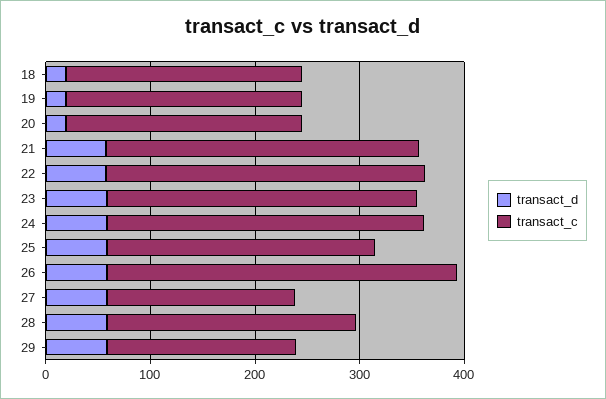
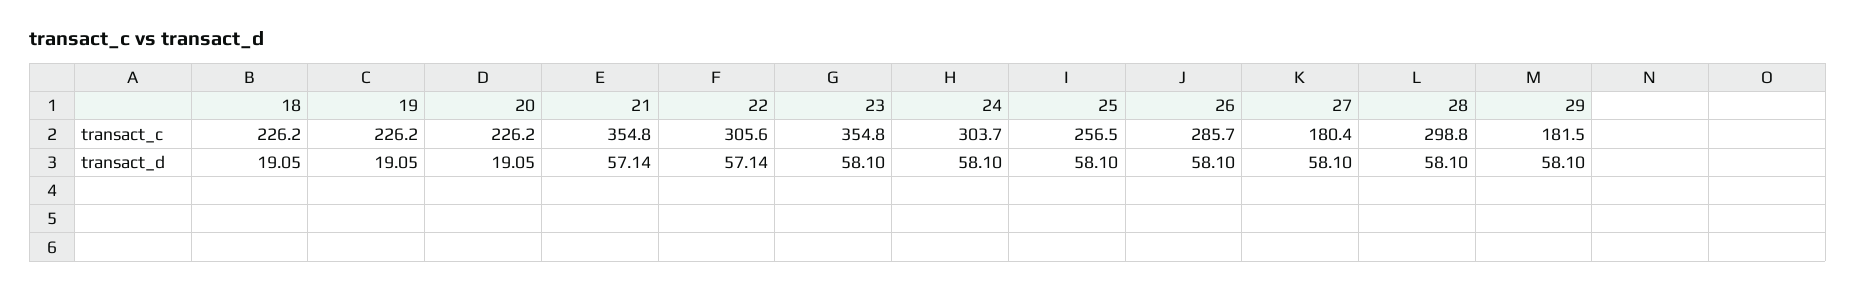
transact_c, 21: 300 -> 354.8
transact_c, 23: 300 -> 354.8
transact_c, 26: 340 -> 285.7
transact_c, 28: 240 -> 298.8

